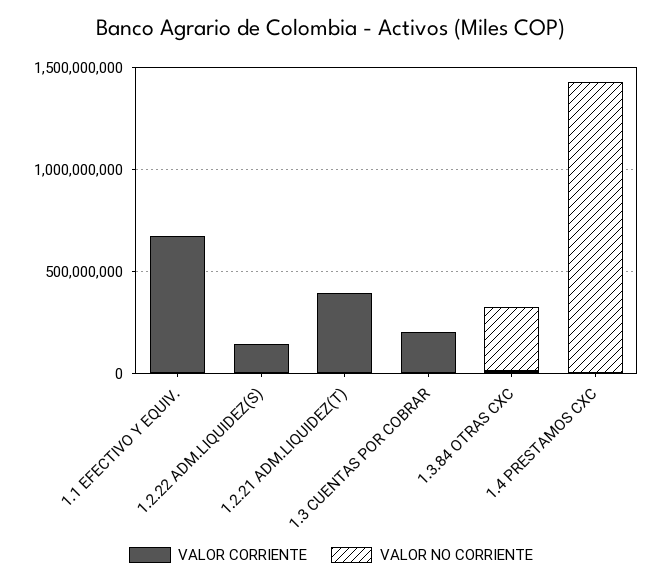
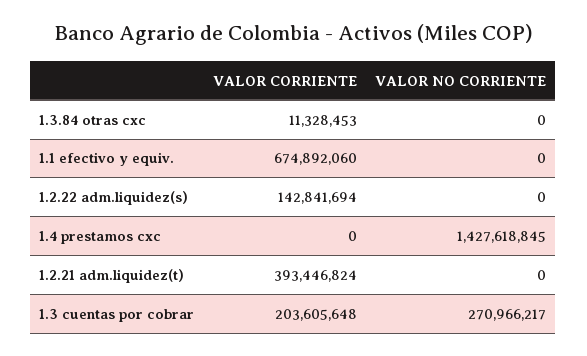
VALOR NO CORRIENTE, 1.3 CUENTAS POR COBRAR: 0 -> 270966217
VALOR NO CORRIENTE, 1.3.84 OTRAS CXC: 300000000 -> 0

